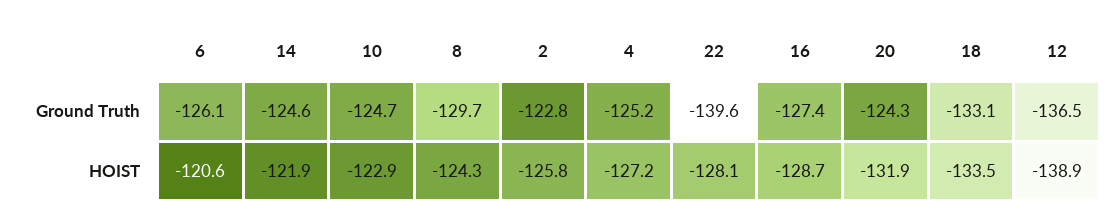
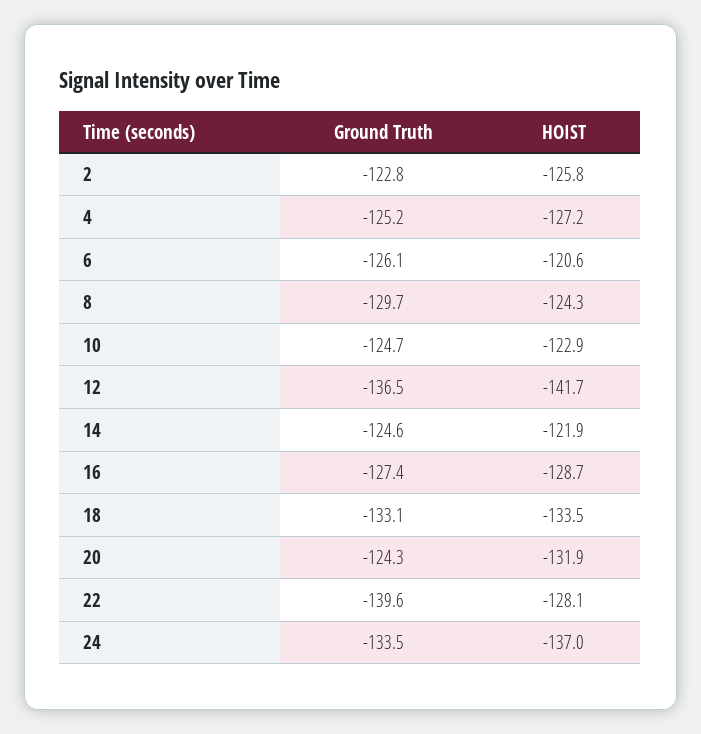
12, HOIST: -138.9 -> -141.7
24, Ground Truth: none -> -133.5
24, HOIST: none -> -137

